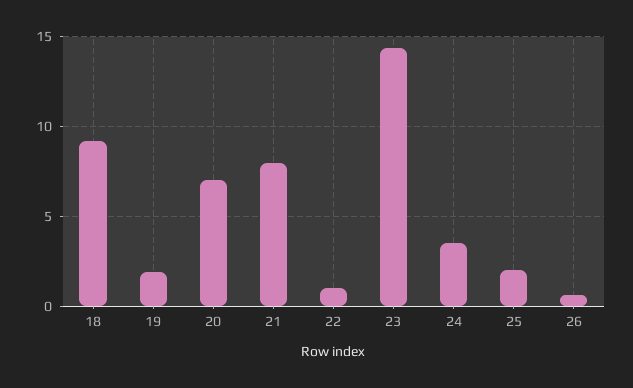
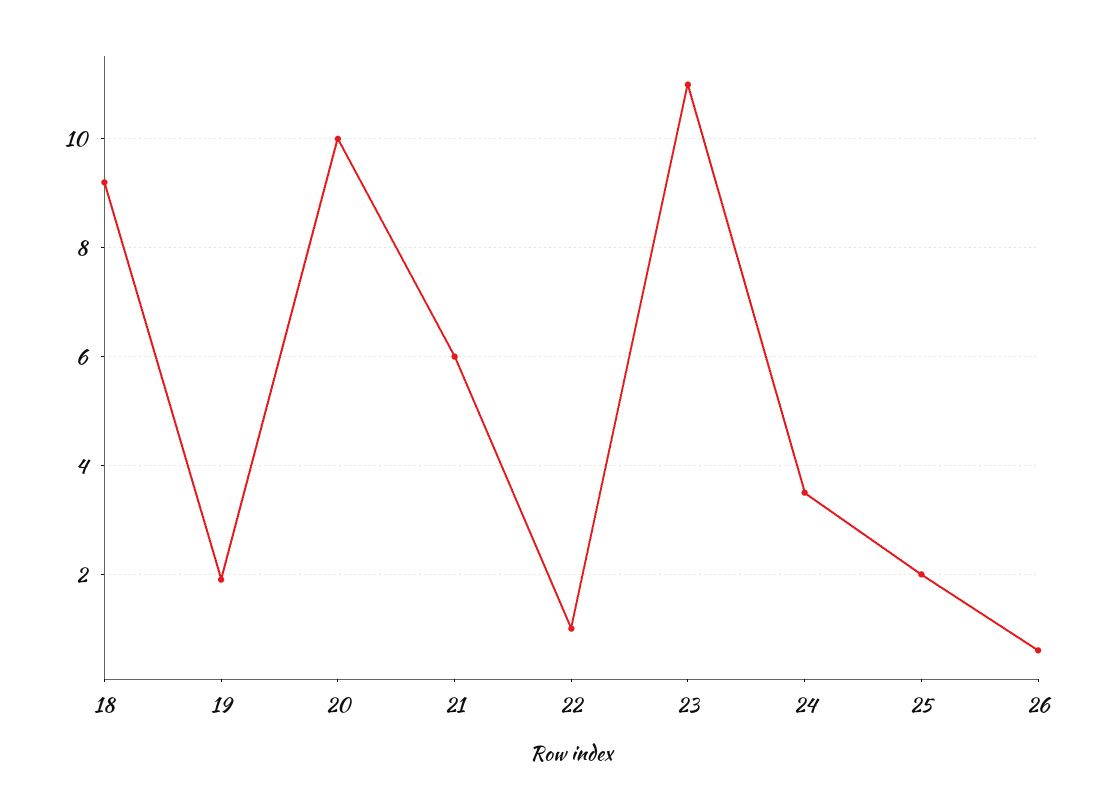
20: 7 -> 10
21: 8 -> 6
23: 14.5 -> 11

